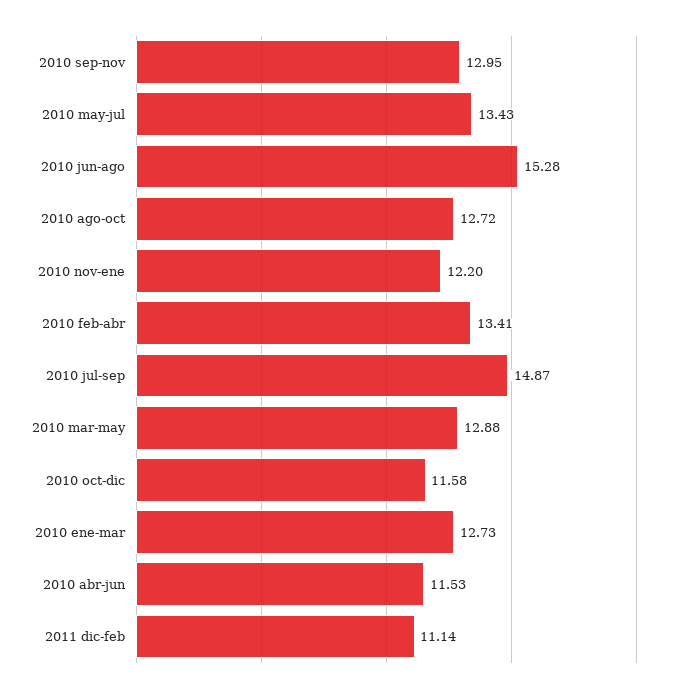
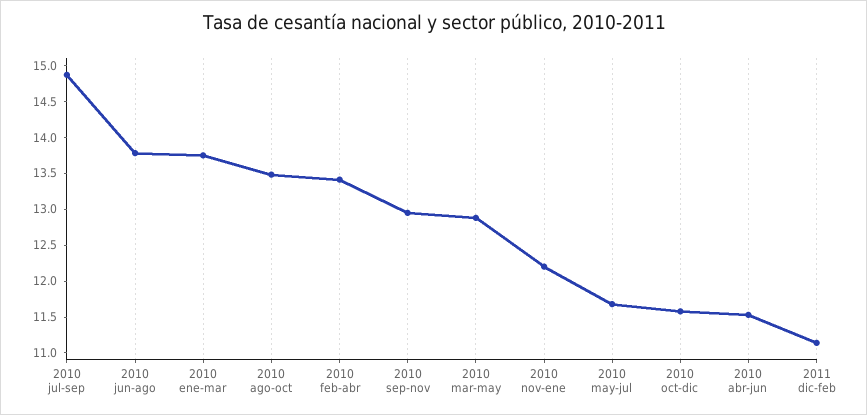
2010 may-jul: 13.43 -> 11.75
2010 jun-ago: 15.28 -> 13.75
2010 ago-oct: 12.72 -> 13.5
2010 ene-mar: 12.73 -> 13.75

